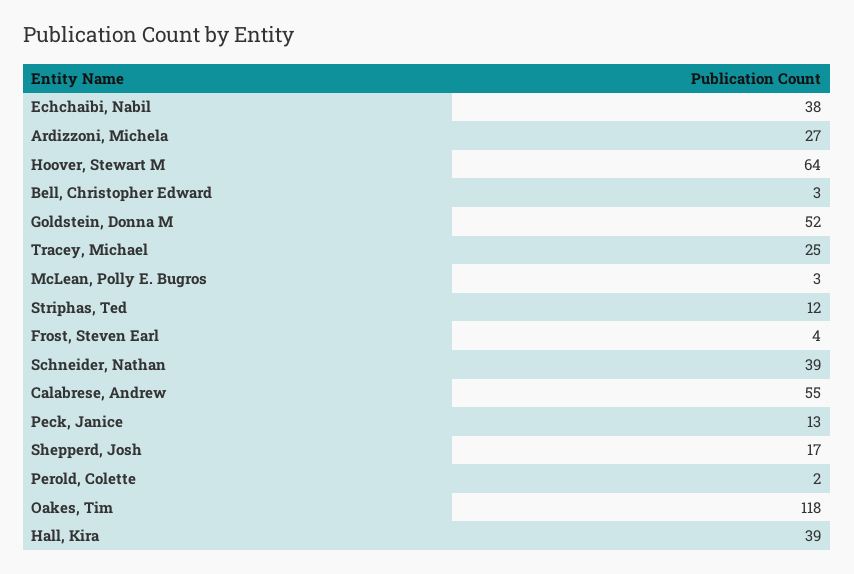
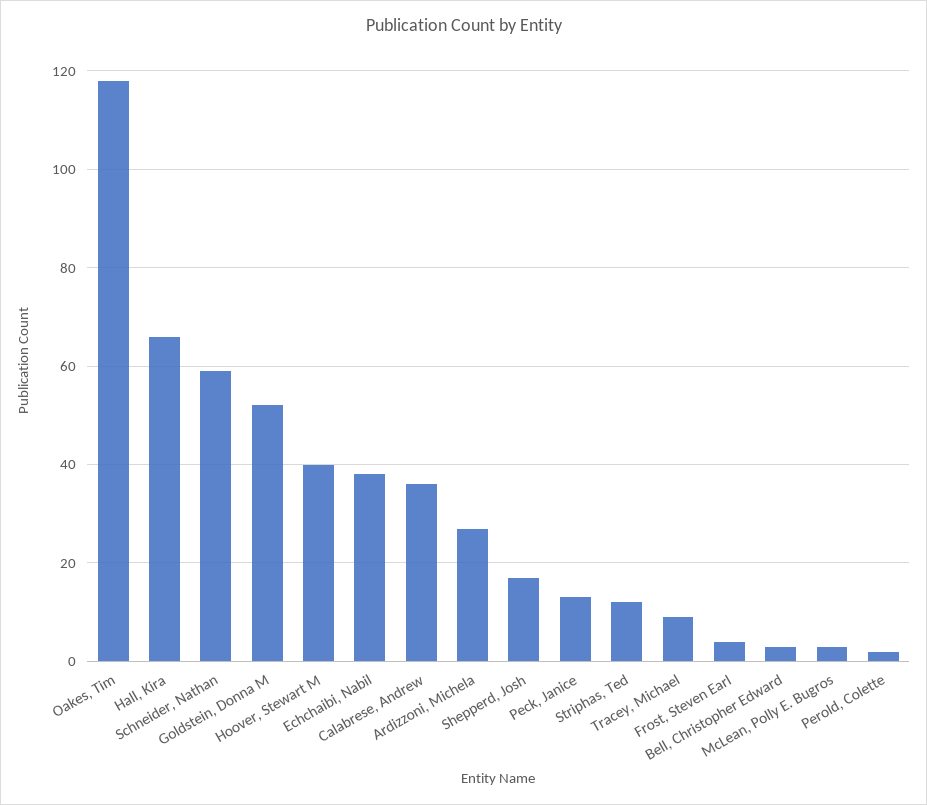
Hoover, Stewart M: 64 -> 40
Tracey, Michael: 25 -> 10
Schneider, Nathan: 39 -> 60
Calabrese, Andrew: 55 -> 35
Hall, Kira: 39 -> 65

